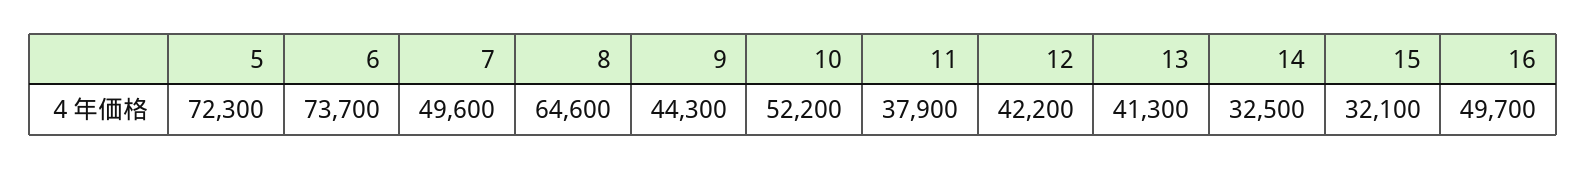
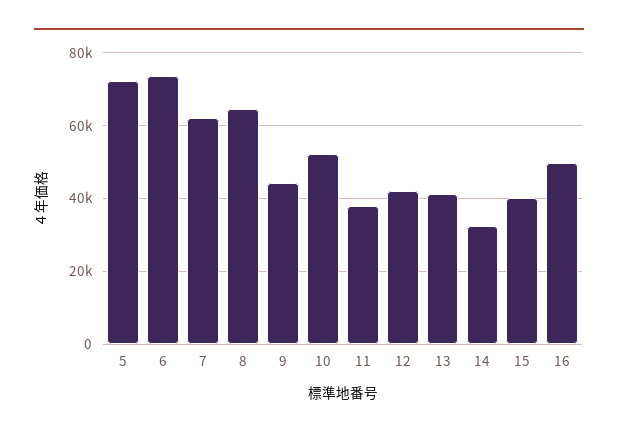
7: 49600 -> 62000
15: 32100 -> 40000

